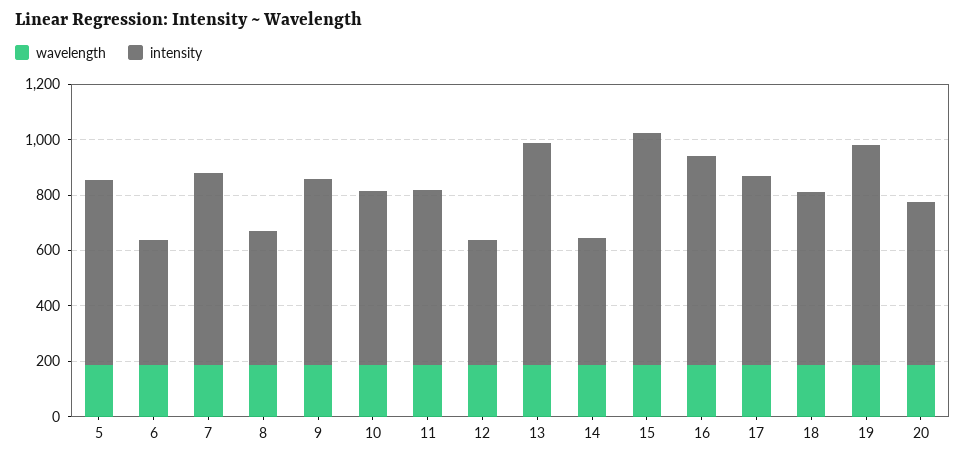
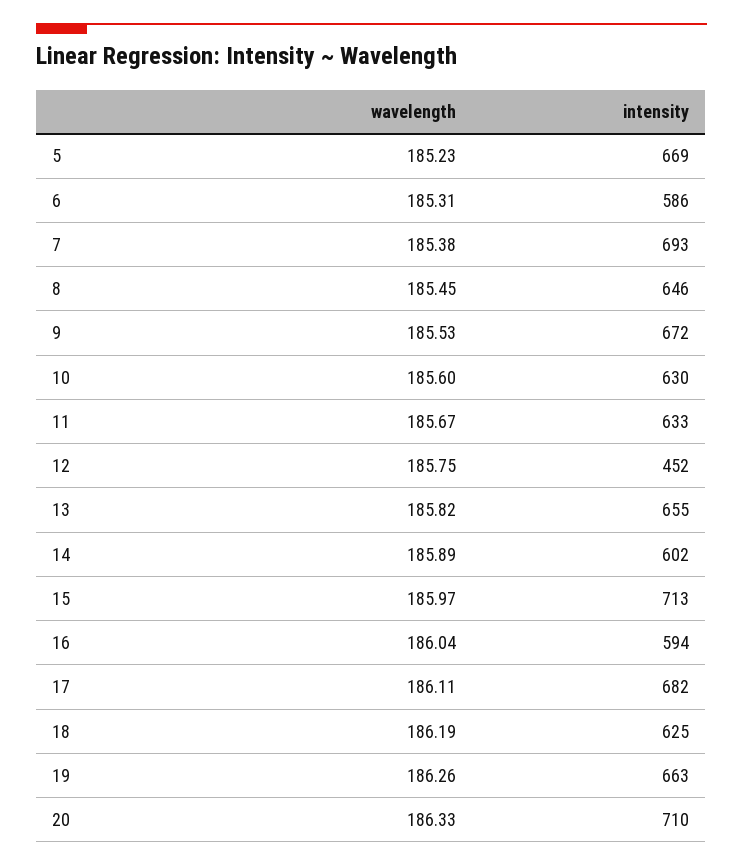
intensity, 6: 450 -> 586
intensity, 8: 500 -> 646
intensity, 13: 800 -> 655
intensity, 14: 450 -> 602
intensity, 15: 850 -> 713
intensity, 16: 750 -> 594
intensity, 19: 800 -> 663
intensity, 20: 600 -> 710

